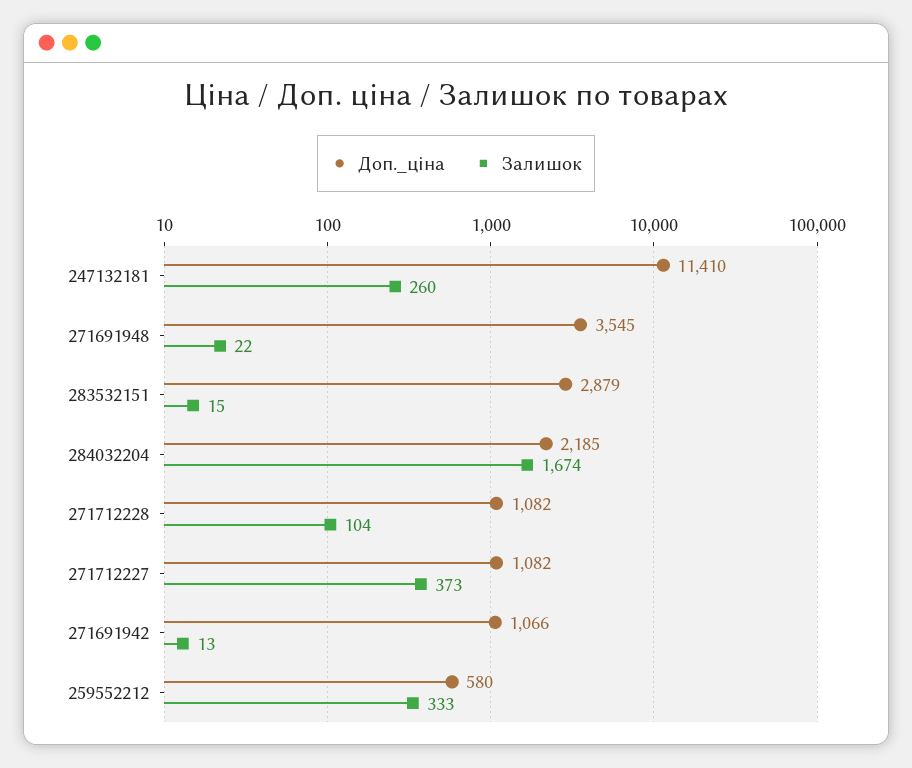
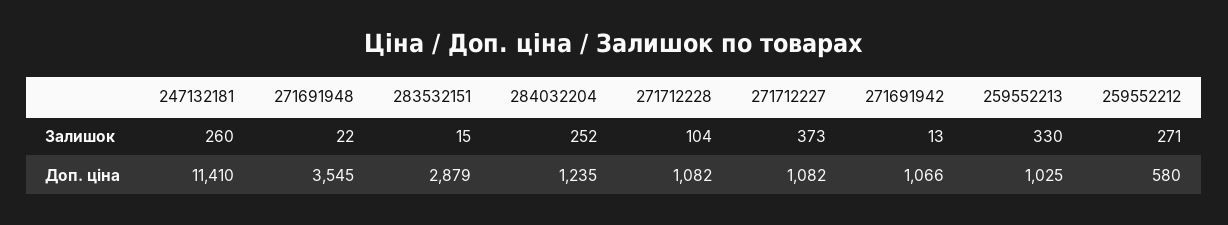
Доп._ціна, 284032204: 2185 -> 1235
Залишок, 284032204: 1674 -> 252
Залишок, 259552212: 333 -> 271
Залишок, 259552213: none -> 330
Доп._ціна, 259552213: none -> 1025

